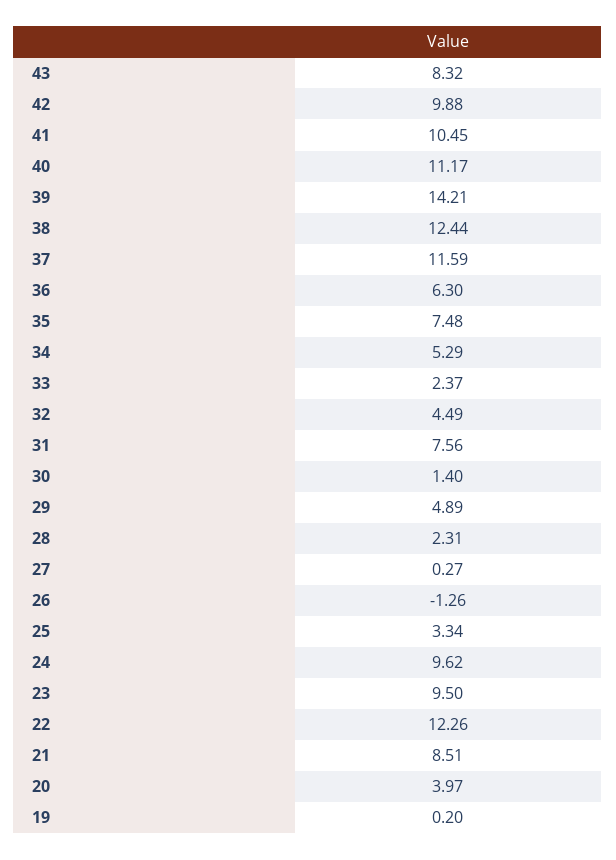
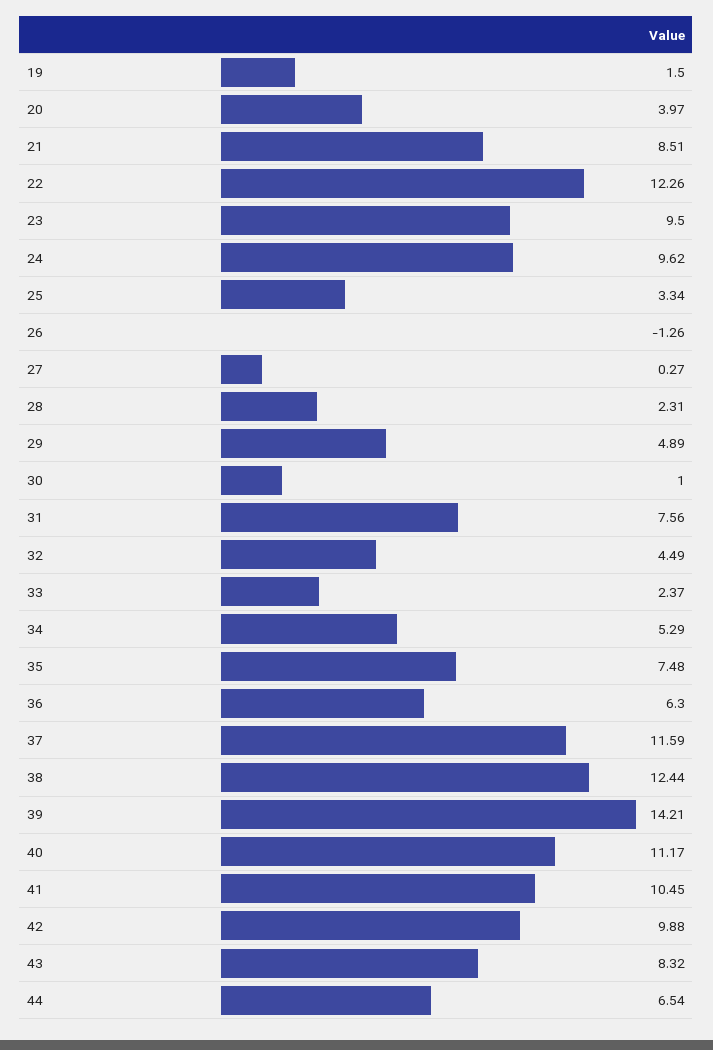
30: 1.4 -> 1
19: 0.2 -> 1.5
44: none -> 6.54

